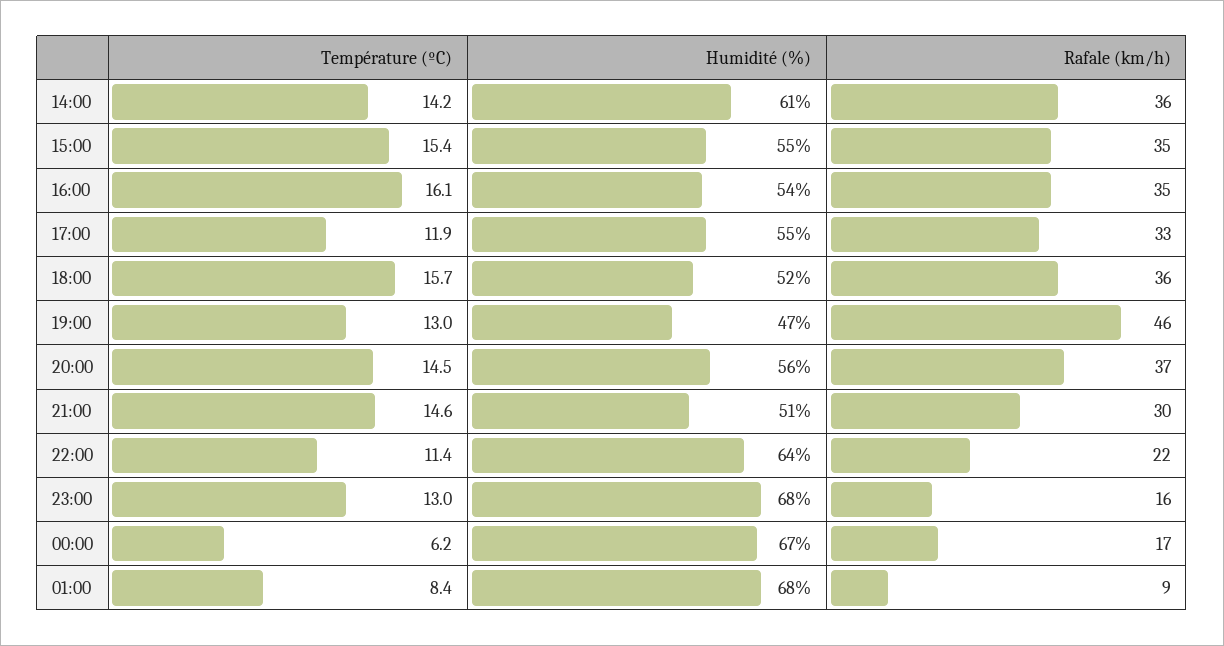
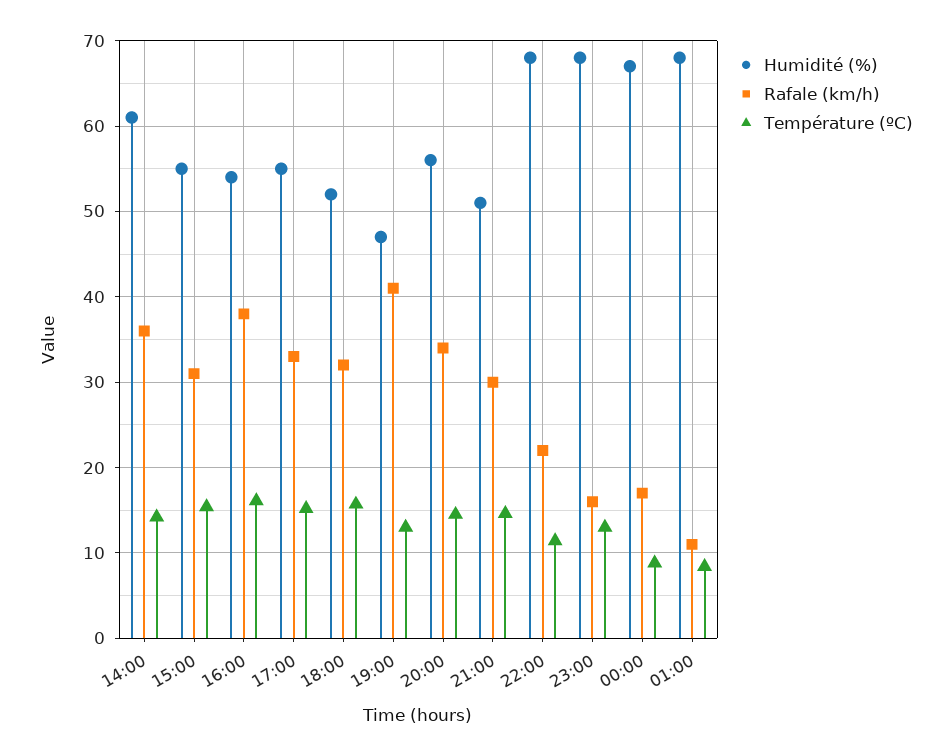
Rafale (km/h), 15:00: 35 -> 31
Rafale (km/h), 16:00: 35 -> 38
Température (ºC), 17:00: 11.9 -> 15
Rafale (km/h), 18:00: 36 -> 32
Rafale (km/h), 19:00: 46 -> 41
Rafale (km/h), 20:00: 37 -> 34
Humidité (%), 22:00: 64 -> 68
Température (ºC), 00:00: 6.2 -> 9
Rafale (km/h), 01:00: 9 -> 11

